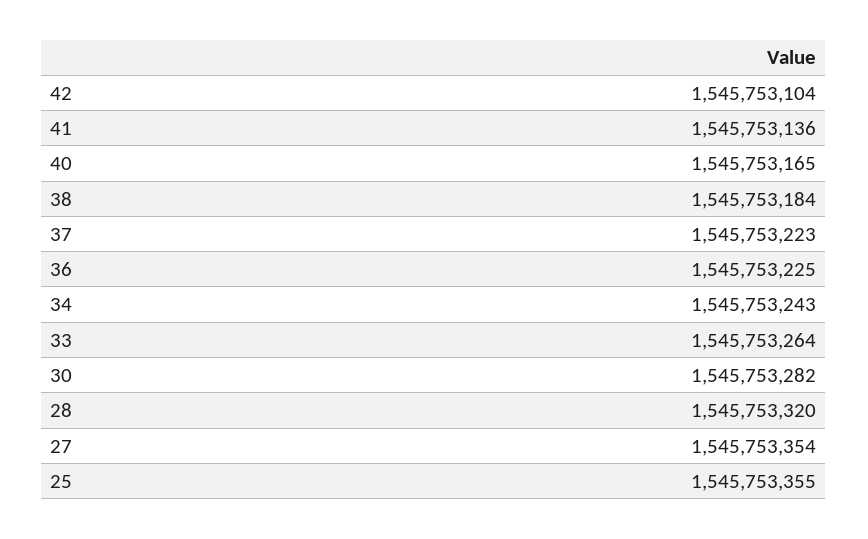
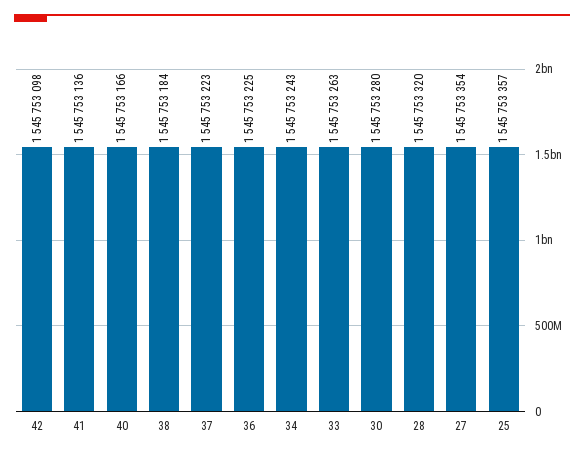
42: 1545753104 -> 1545753098
40: 1545753165 -> 1545753166
33: 1545753264 -> 1545753263
30: 1545753282 -> 1545753280
25: 1545753355 -> 1545753357

